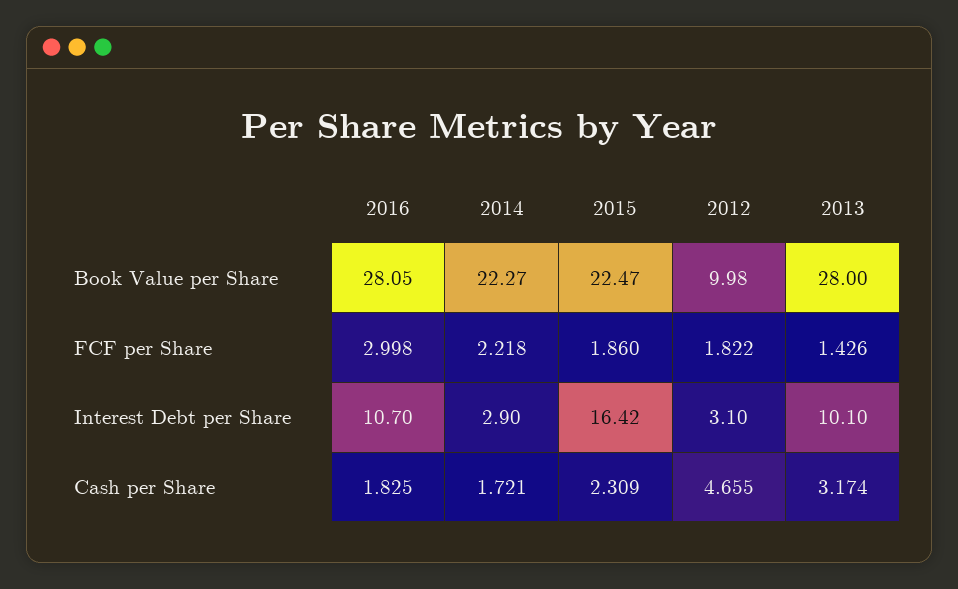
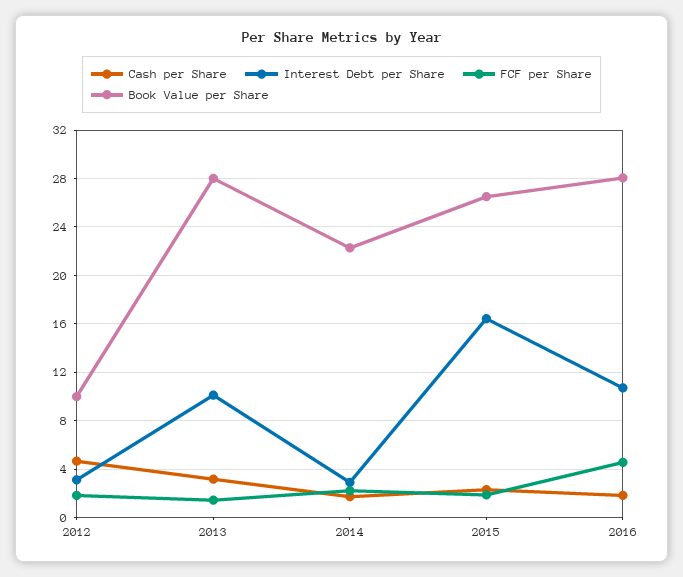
Book Value per Share, 2015: 22.47 -> 26.5
FCF per Share, 2016: 2.998 -> 4.5

